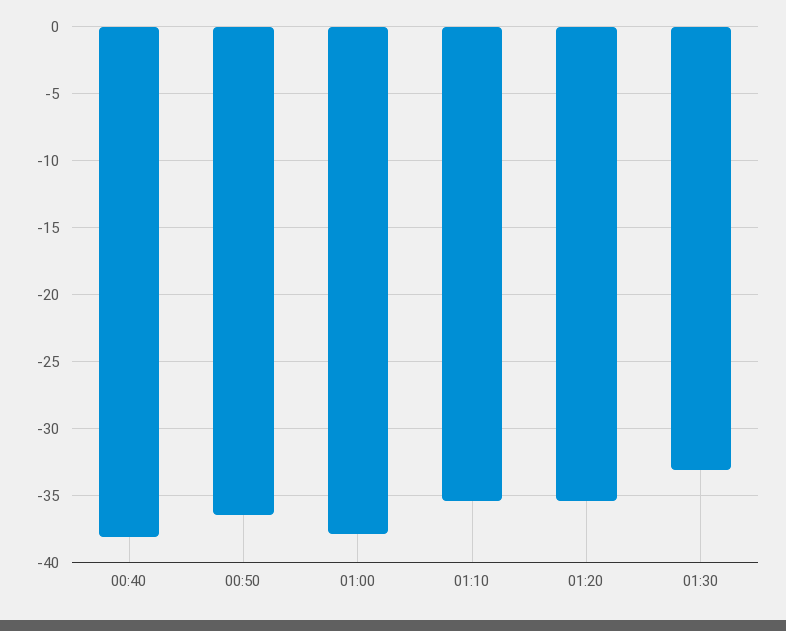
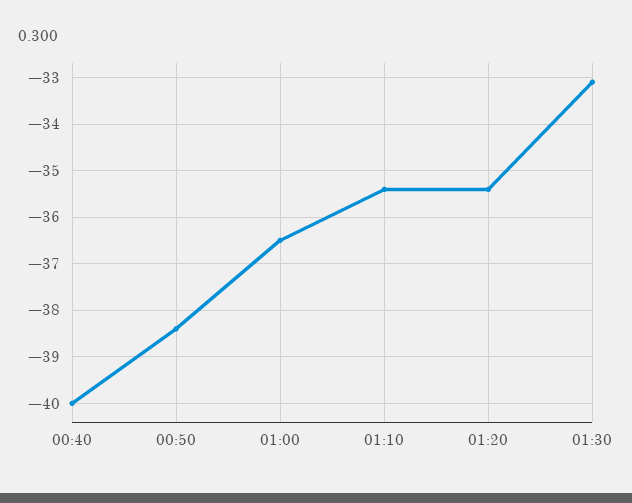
00:40: -38 -> -40
00:50: -36.5 -> -38.5
01:00: -38 -> -36.5

